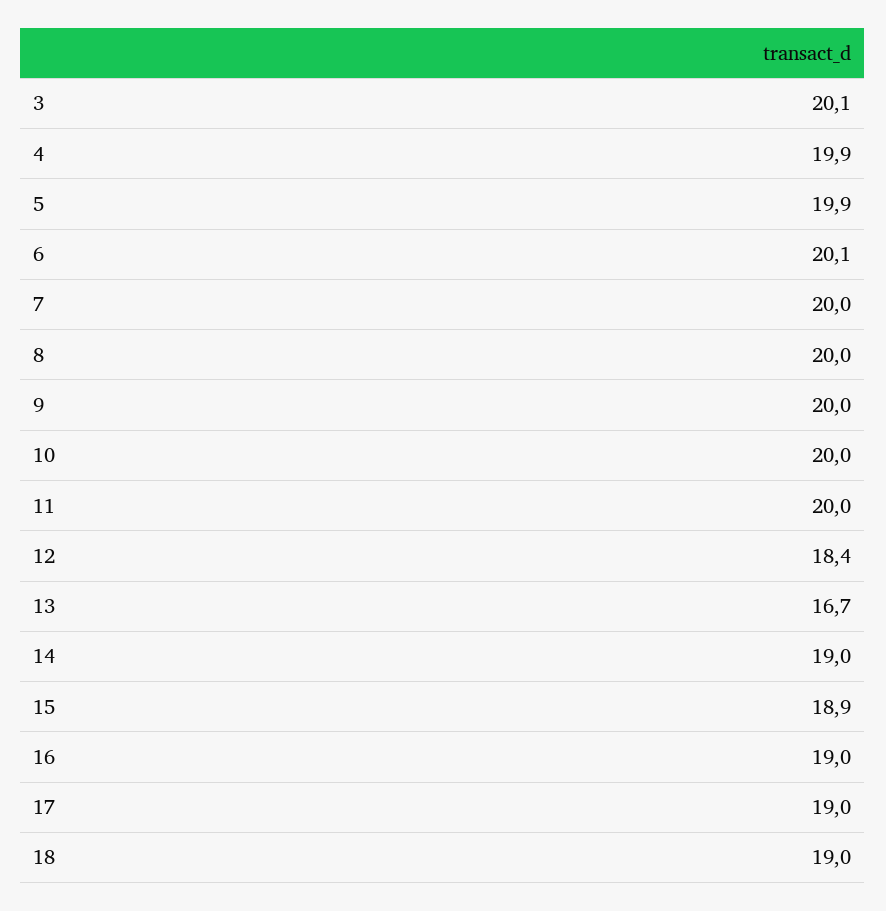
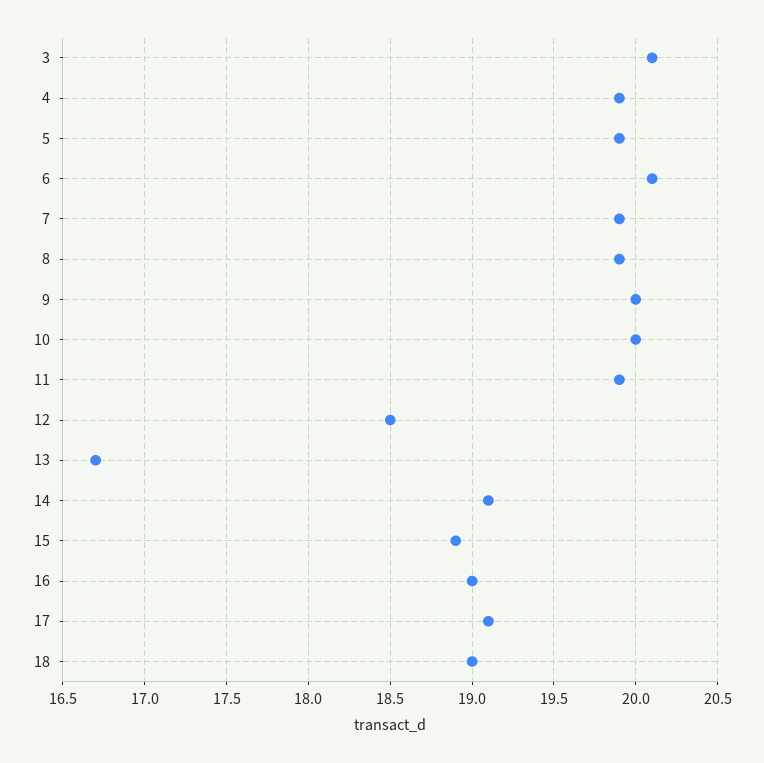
7: 20 -> 19.9
8: 20 -> 19.9
11: 20 -> 19.9
12: 18.4 -> 18.5
14: 19 -> 19.1
17: 19 -> 19.1

